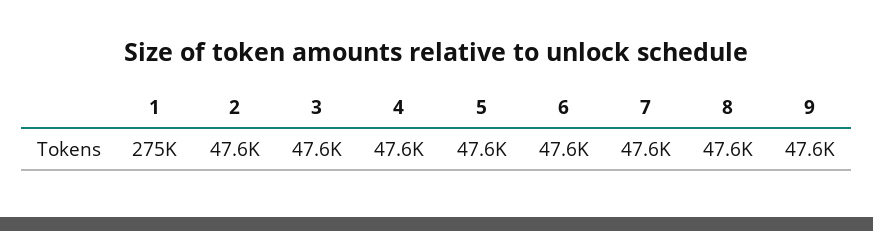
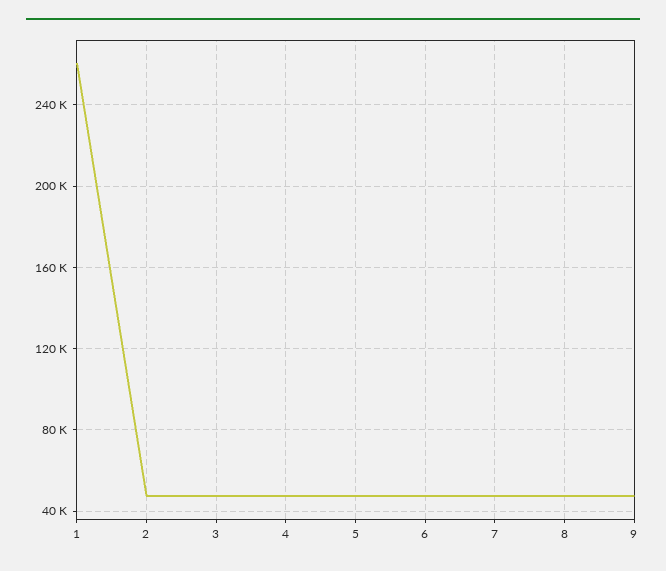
1: 275000 -> 260000

